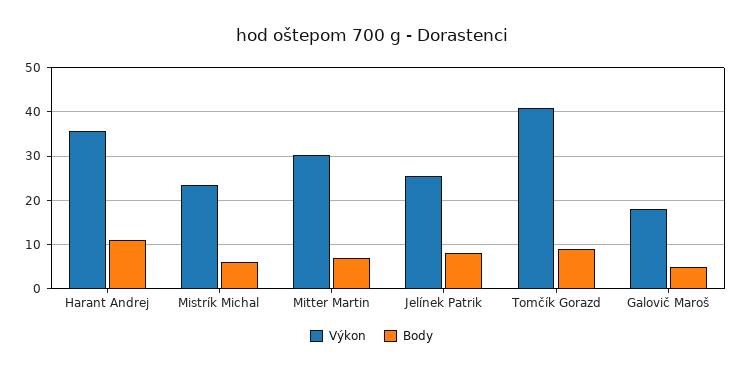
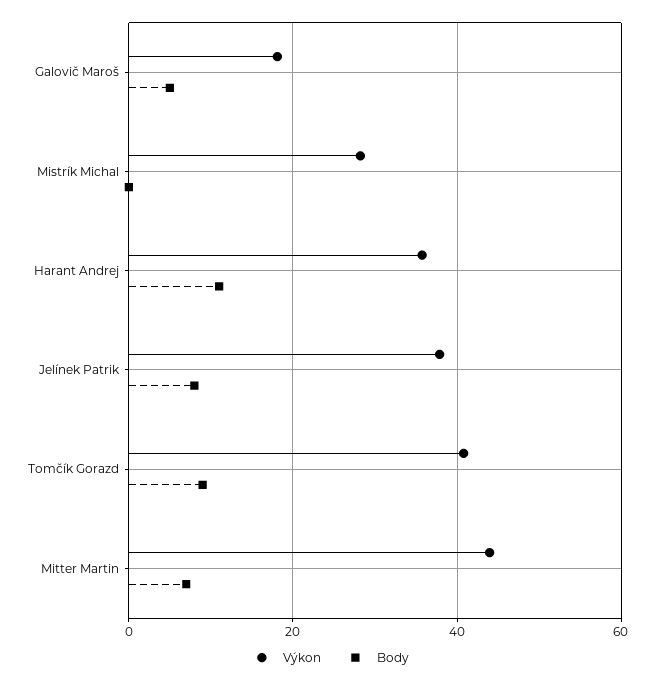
Výkon, Mistrík Michal: 24 -> 28
Body, Mistrík Michal: 6 -> 0
Výkon, Mitter Martin: 30 -> 44
Výkon, Jelínek Patrik: 26 -> 38

